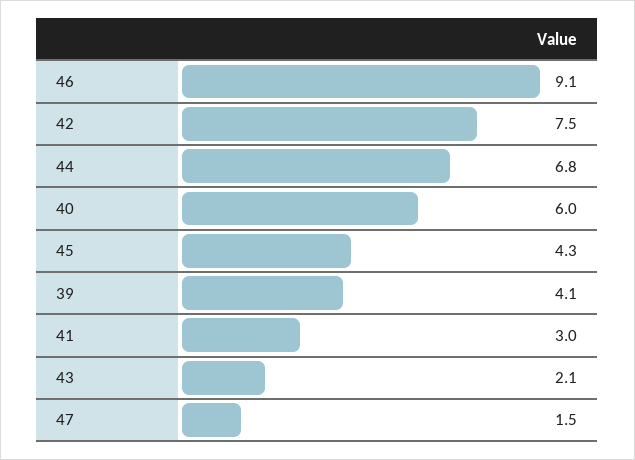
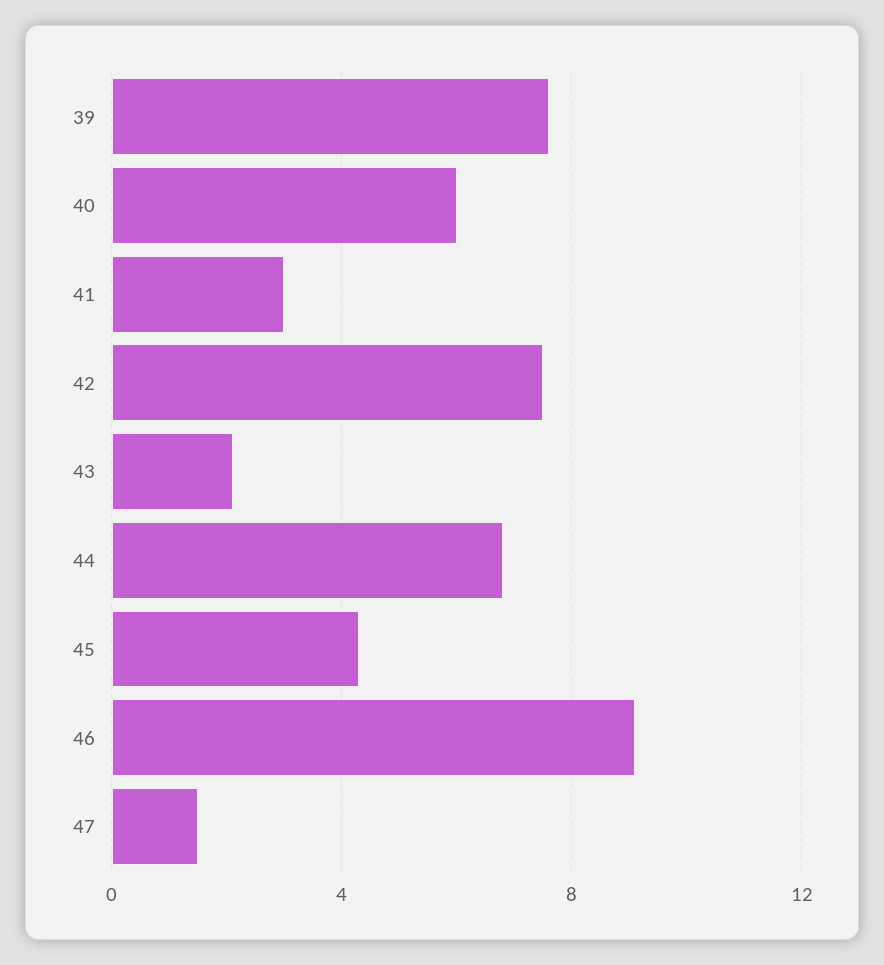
39: 4.1 -> 7.5

